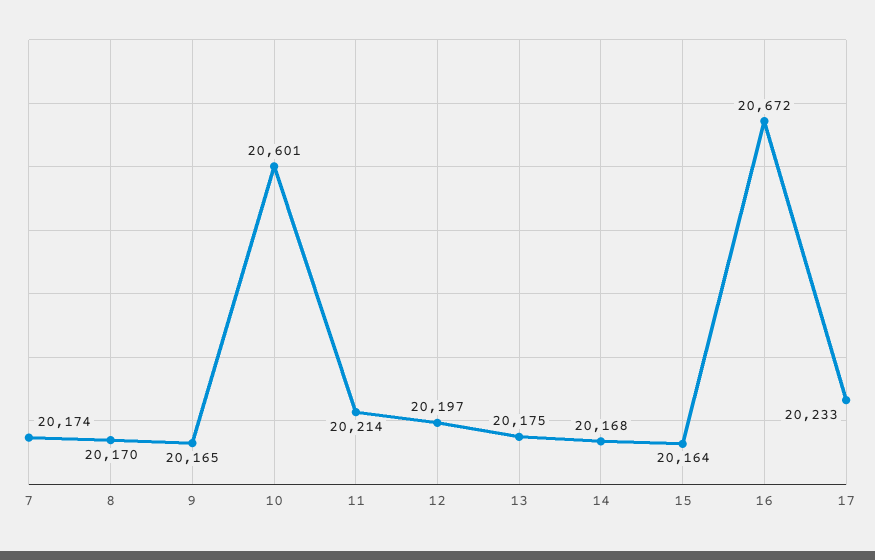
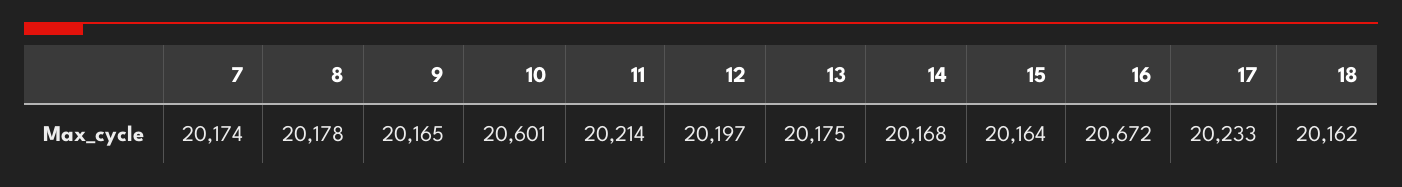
8: 20170 -> 20178
18: none -> 20162

